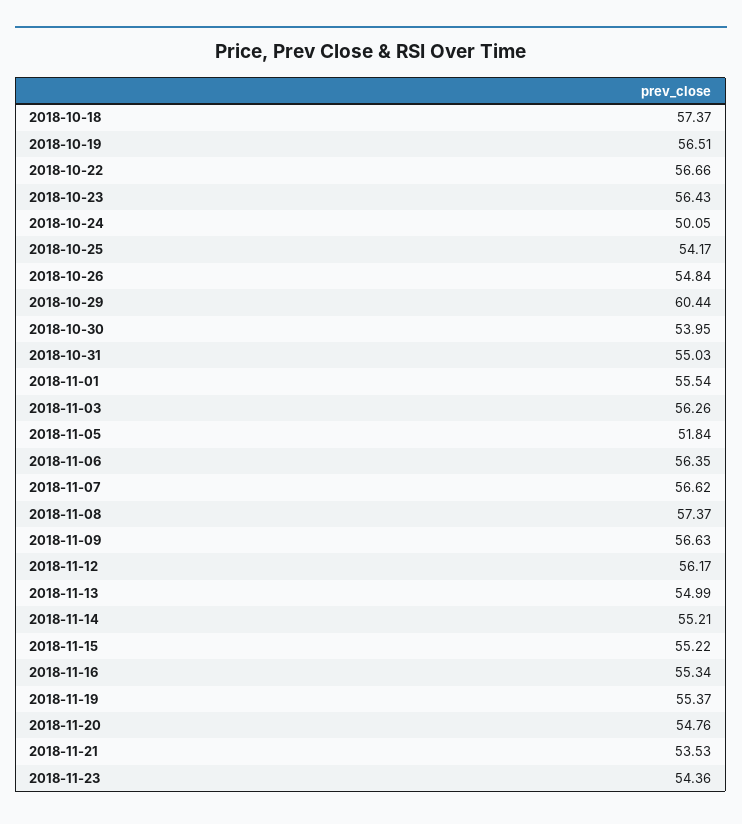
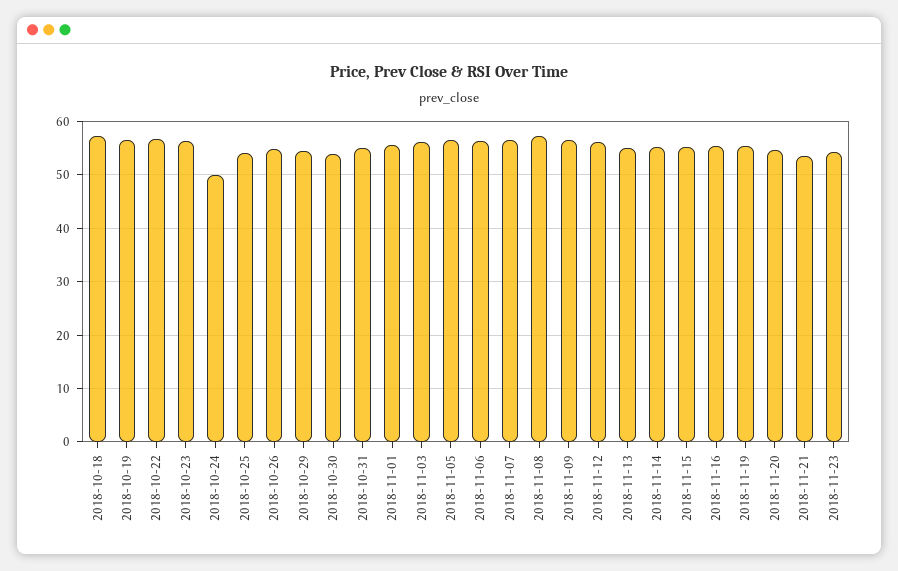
2018-10-29: 60.44 -> 54
2018-11-05: 51.84 -> 56

